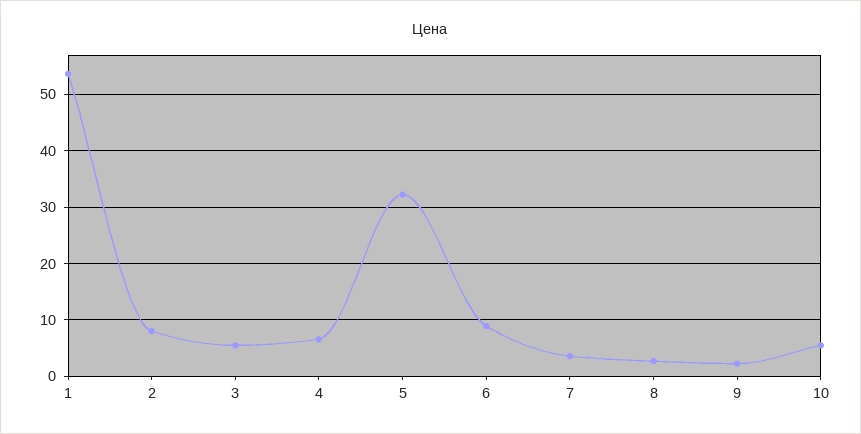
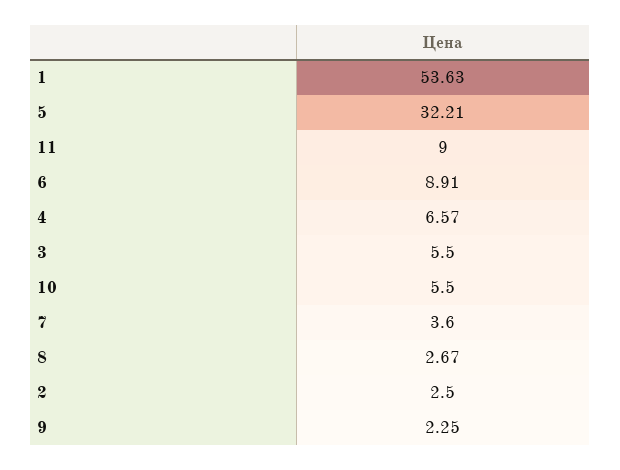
2: 8 -> 2.5
11: none -> 9

